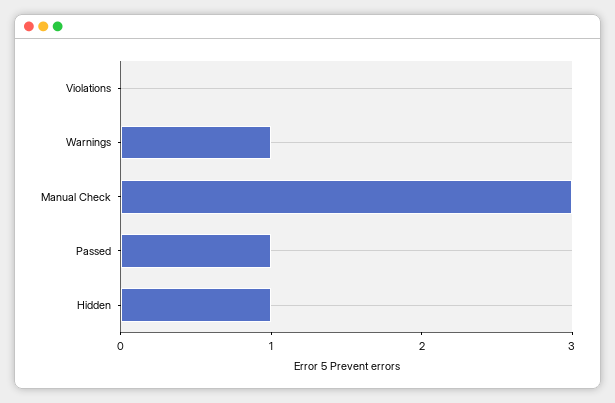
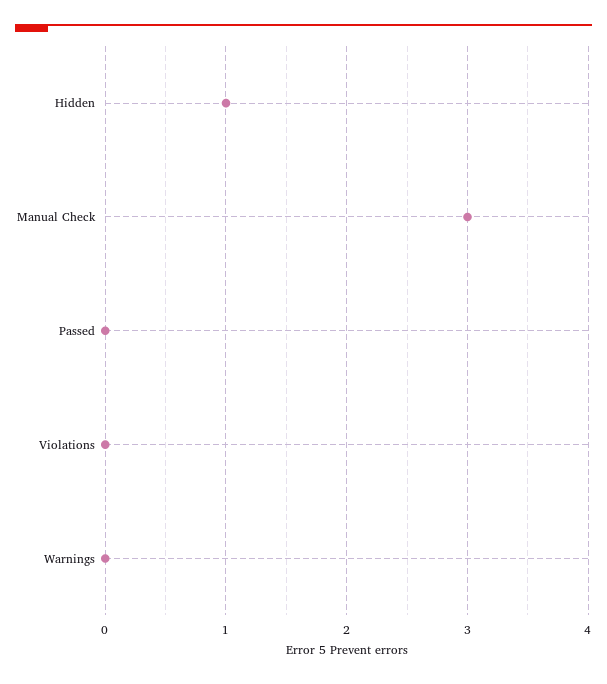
Warnings: 1 -> 0
Passed: 1 -> 0

